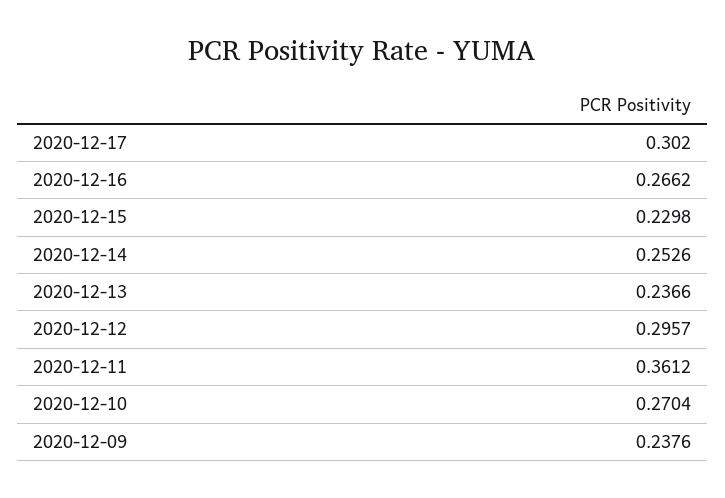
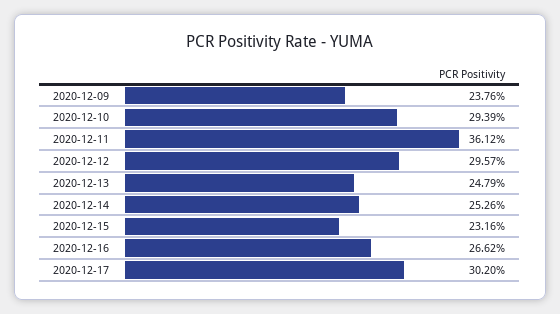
2020-12-15: 0.2298 -> 0.2316
2020-12-13: 0.2366 -> 0.2479
2020-12-10: 0.2704 -> 0.2939

